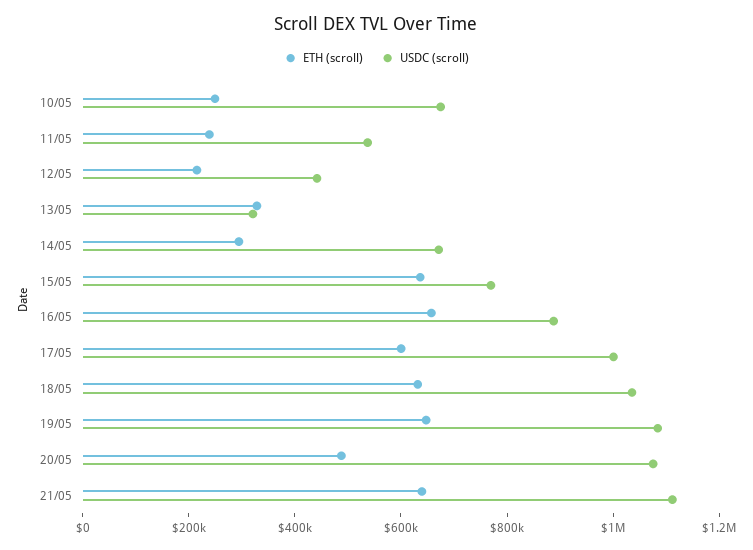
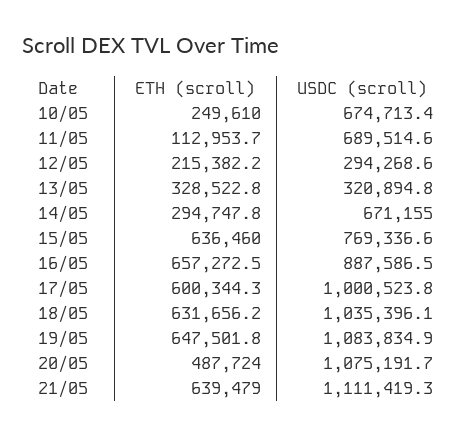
ETH (scroll), 11/05: 250000 -> 112953.7
USDC (scroll), 11/05: 550000 -> 689514.6
USDC (scroll), 12/05: 450000 -> 294268.6

